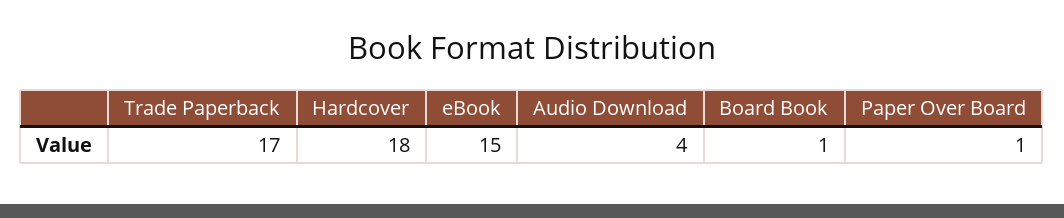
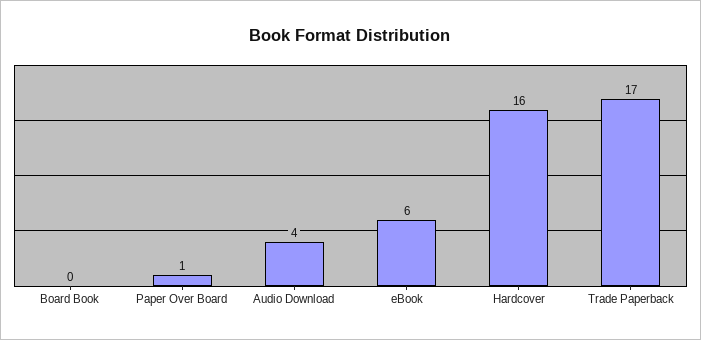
Hardcover: 18 -> 16
eBook: 15 -> 6
Board Book: 1 -> 0

